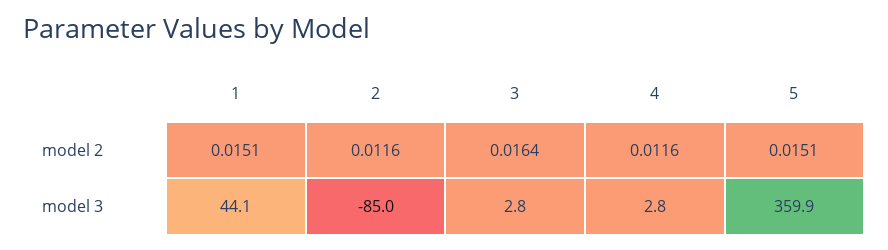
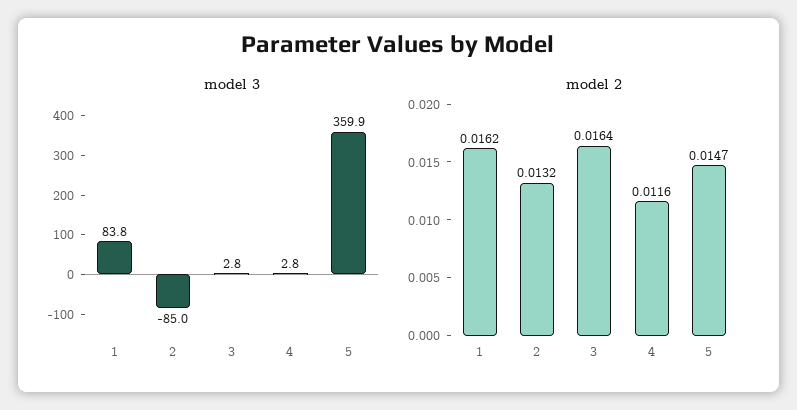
model 2, 1: 0.0151 -> 0.0162
model 2, 2: 0.0116 -> 0.0132
model 2, 5: 0.0151 -> 0.0147
model 3, 1: 44.1 -> 83.8

